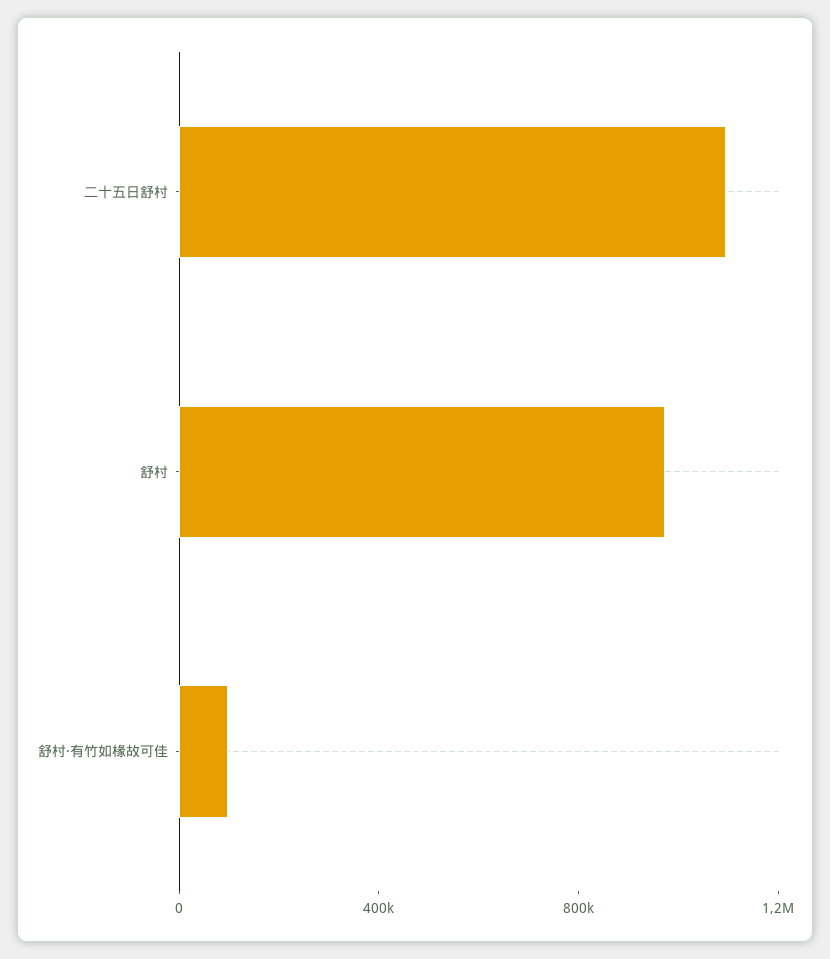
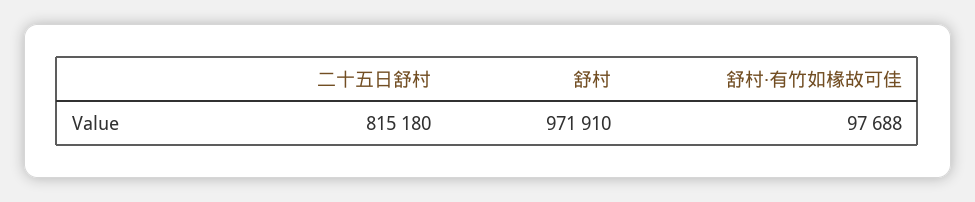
二十五日舒村: 1100000 -> 815180

